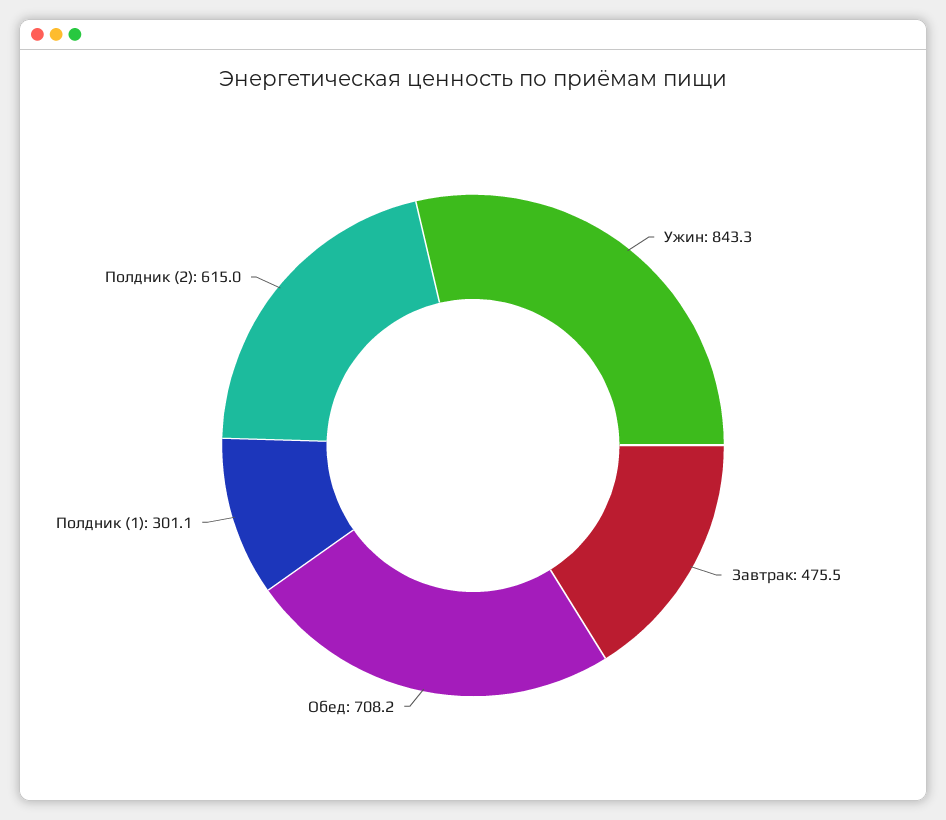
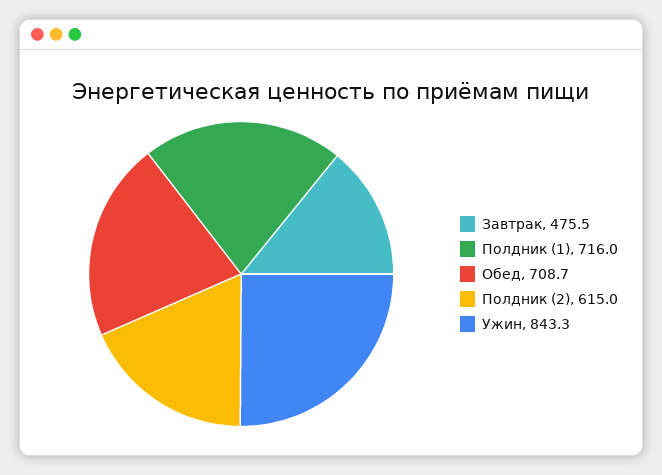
Обед: 708.2 -> 708.7
Полдник (1): 301.1 -> 716

